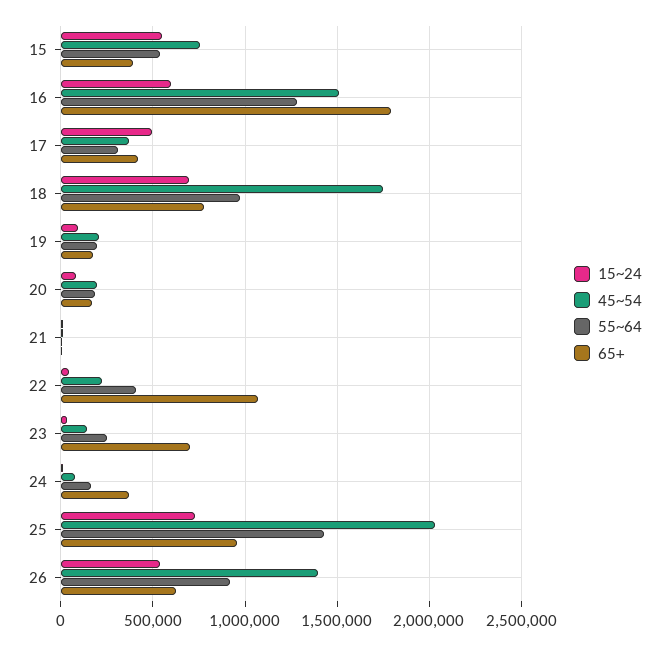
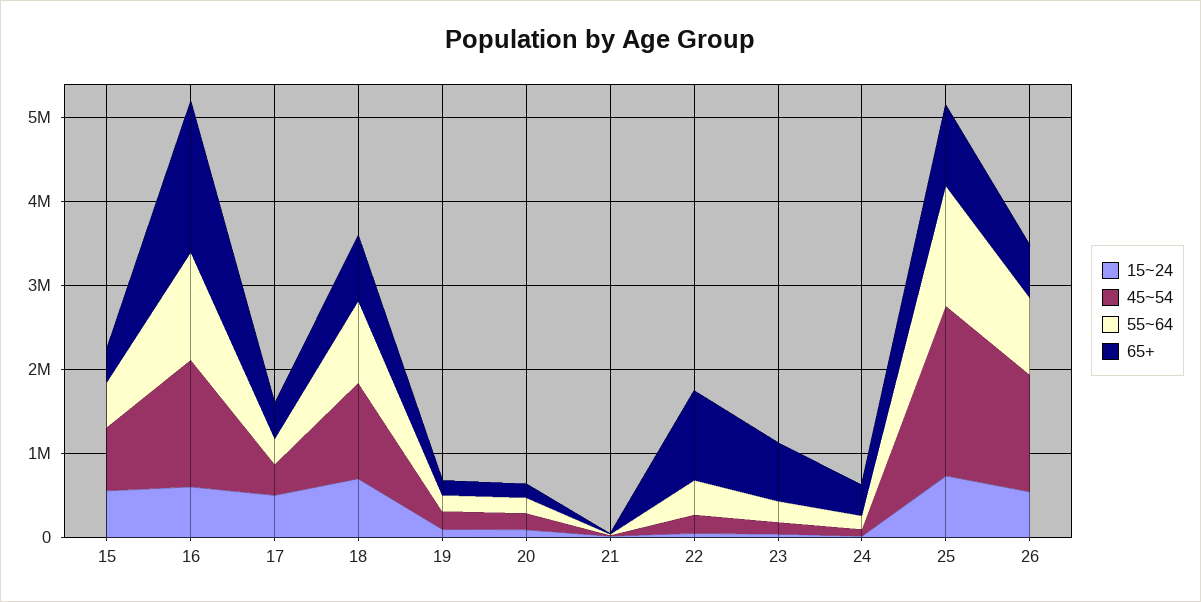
45~54, 18: 1750000 -> 1200000

